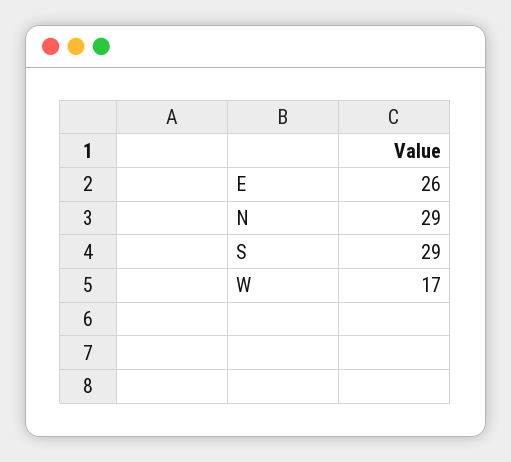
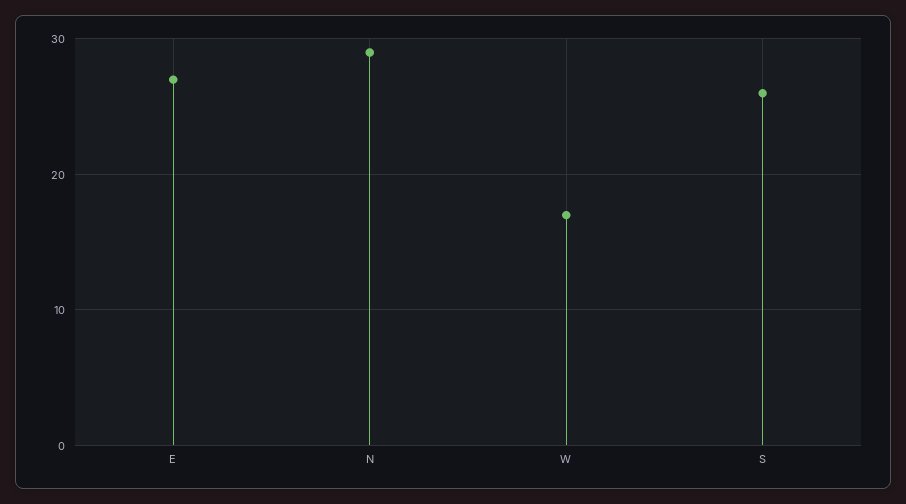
E: 26 -> 27
S: 29 -> 26

